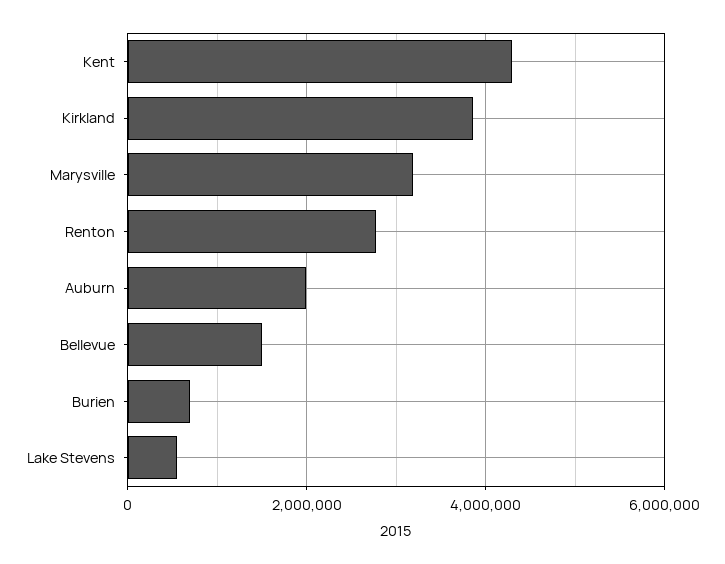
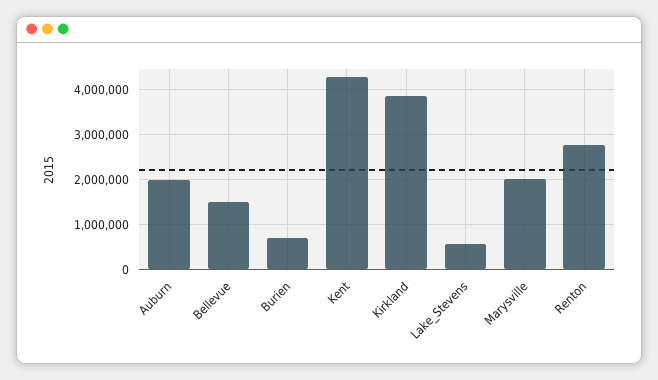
Marysville: 3200000 -> 2000000

